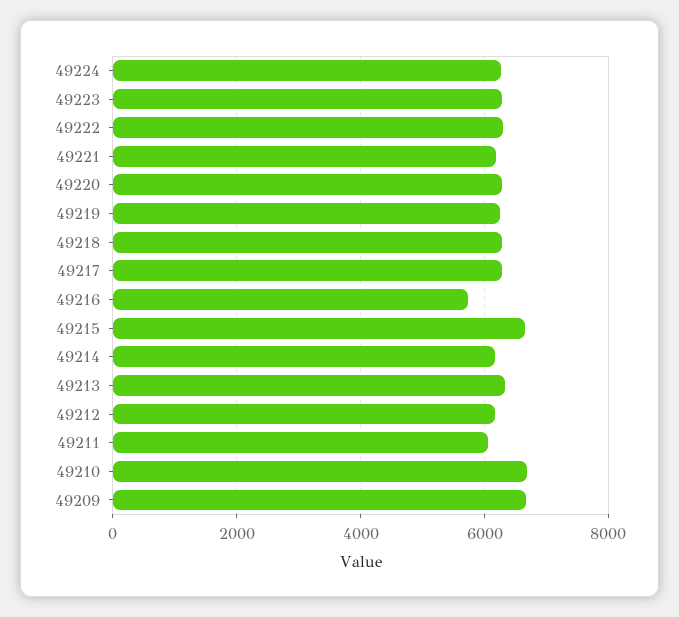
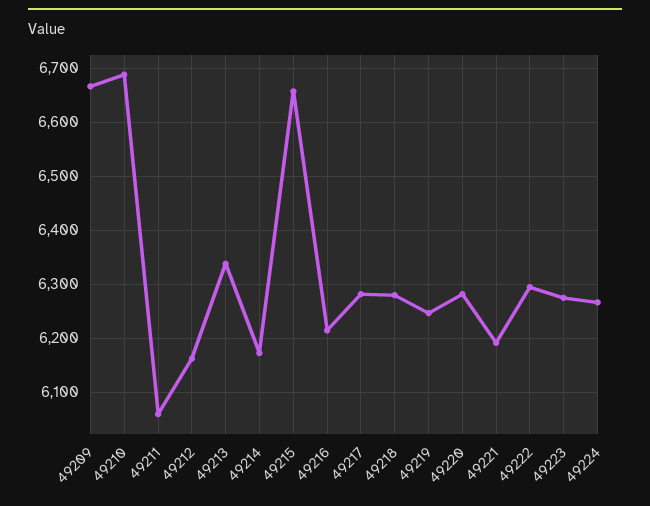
49216: 5800 -> 6220

